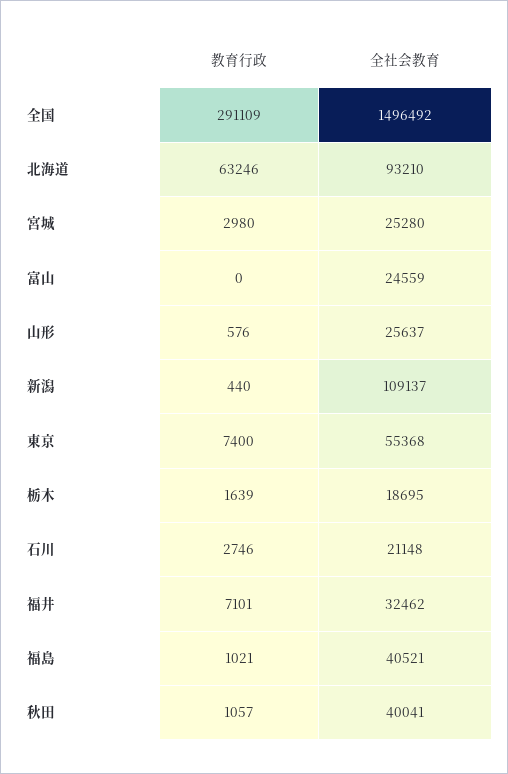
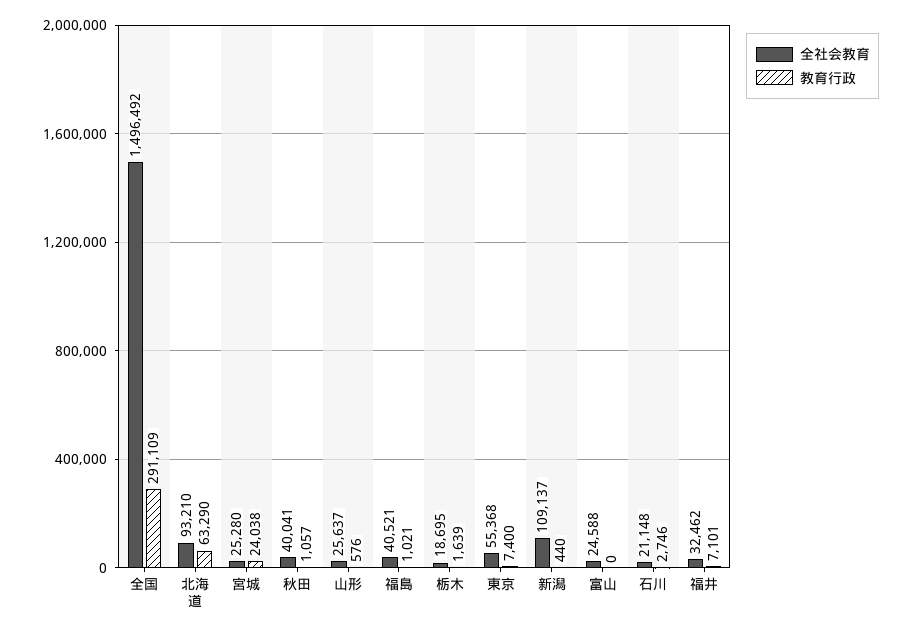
教育行政, 北海道: 63246 -> 63290
教育行政, 宮城: 2980 -> 24038
全社会教育, 富山: 24559 -> 24588

